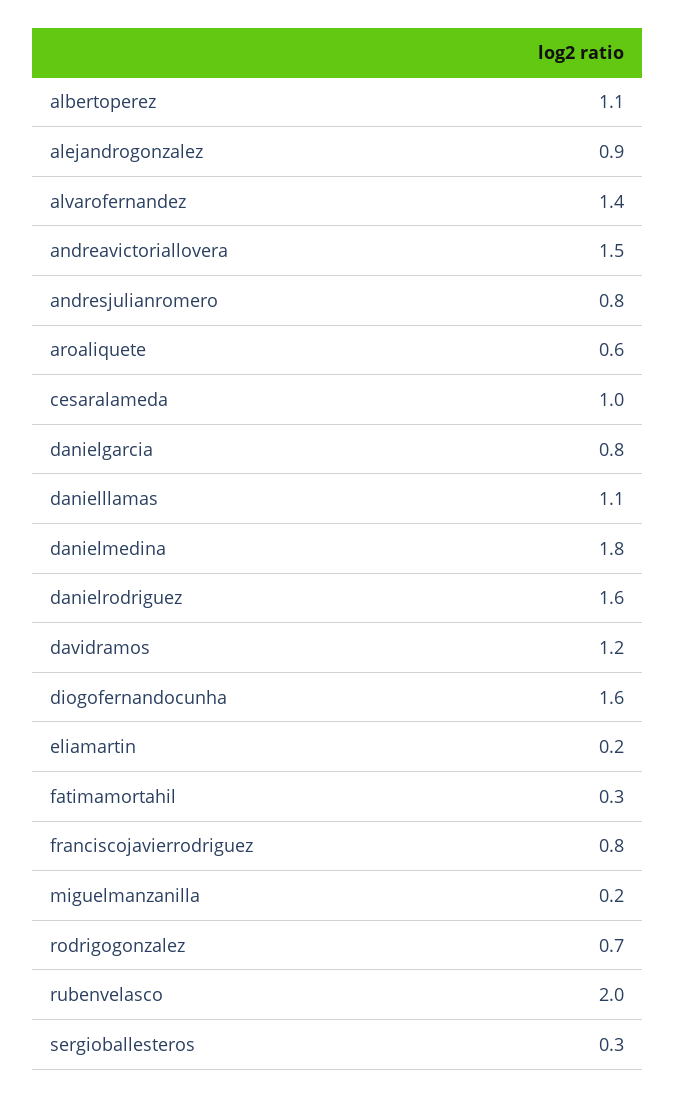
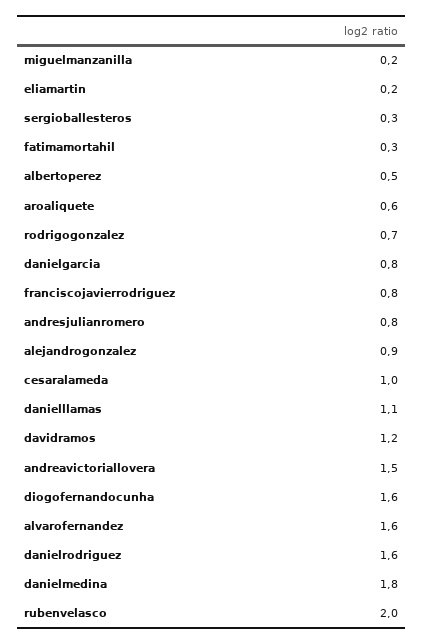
albertoperez: 1.1 -> 0.5
alvarofernandez: 1.4 -> 1.6

